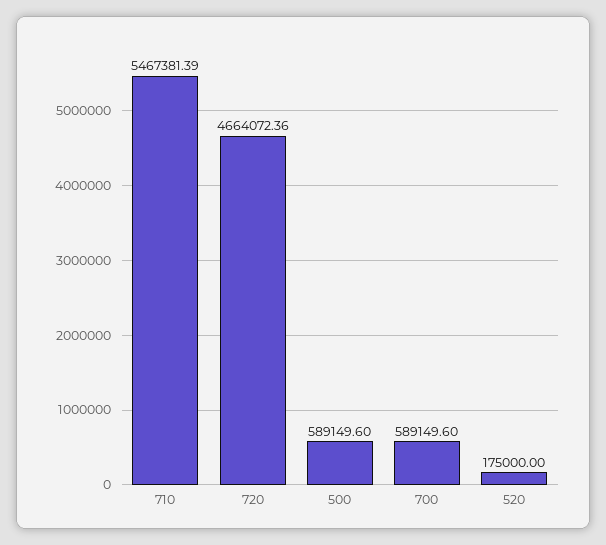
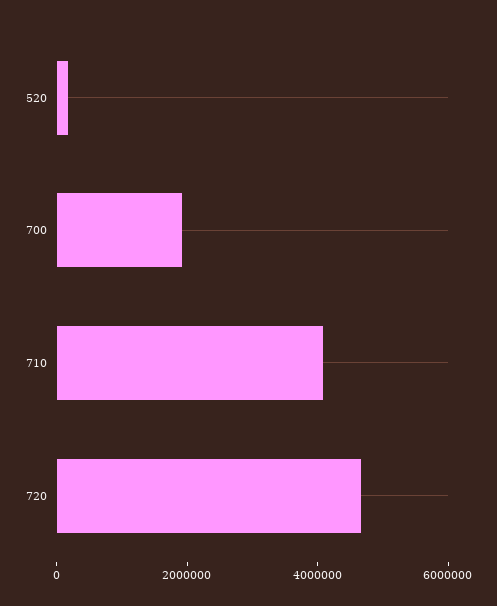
710: 5467381.39 -> 4000000
500: 589149.6 -> none
700: 589149.6 -> 2000000

